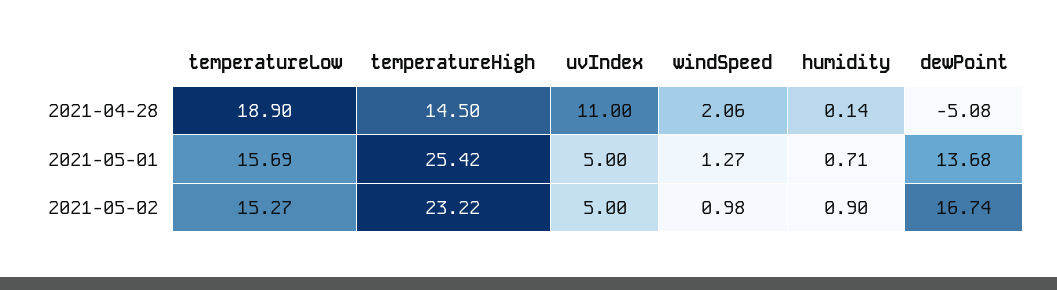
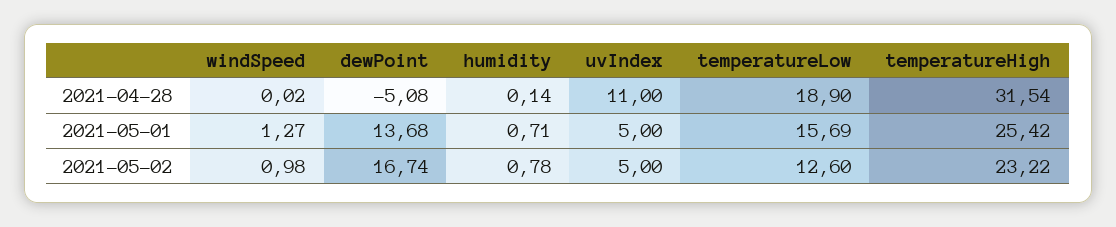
temperatureHigh, 2021-04-28: 14.5 -> 31.54
windSpeed, 2021-04-28: 2.06 -> 0.02
temperatureLow, 2021-05-02: 15.27 -> 12.6
humidity, 2021-05-02: 0.9 -> 0.78

